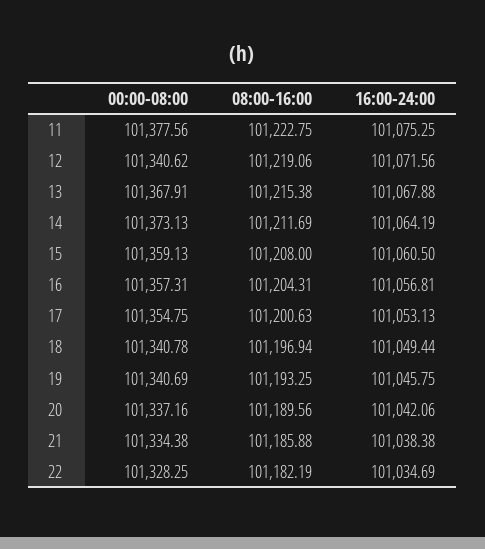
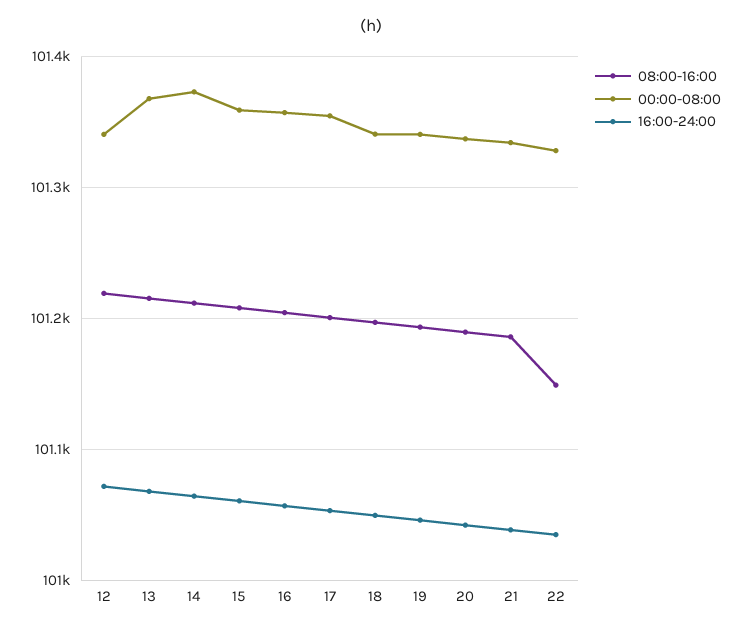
00:00-08:00, 11: 101377.56 -> none
08:00-16:00, 11: 101222.75 -> none
16:00-24:00, 11: 101075.25 -> none
08:00-16:00, 22: 101182.19 -> 101150

